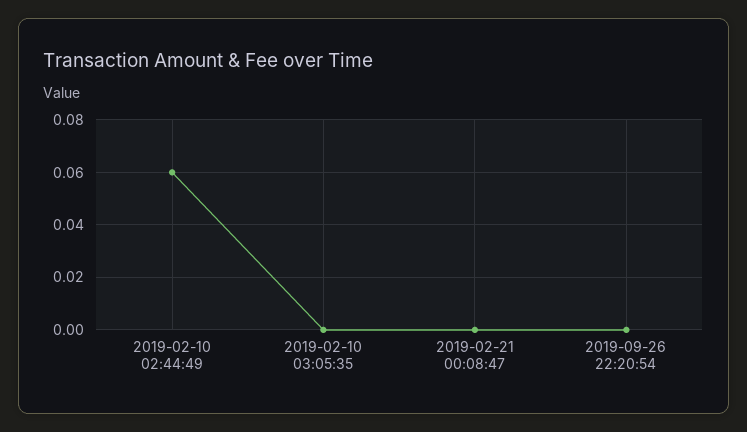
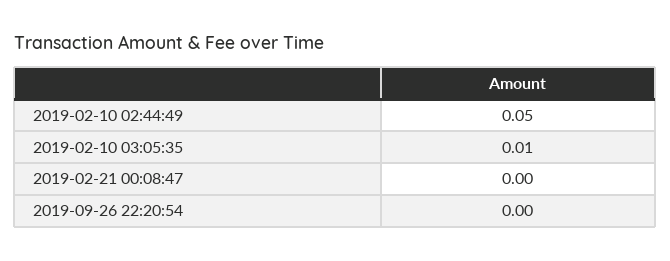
2019-02-10 02:44:49: 0.06 -> 0.05
2019-02-10 03:05:35: 0 -> 0.01

